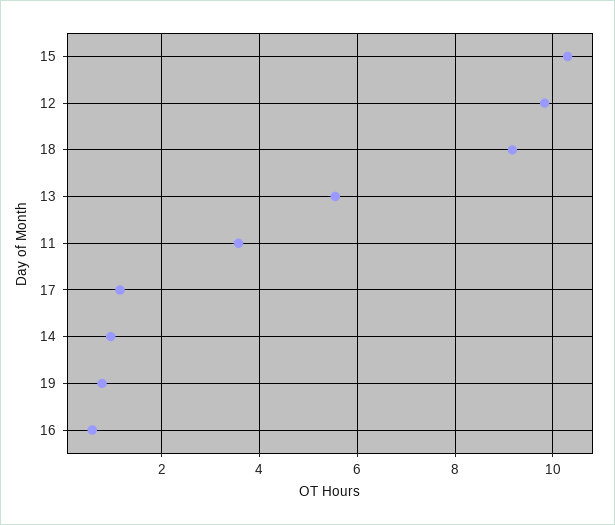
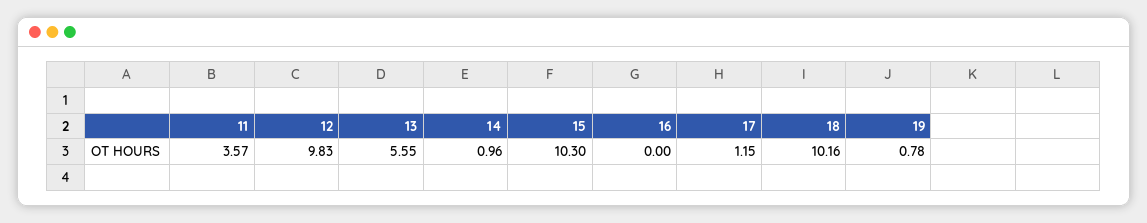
18: 9.2 -> 10.16
16: 0.6 -> 0

